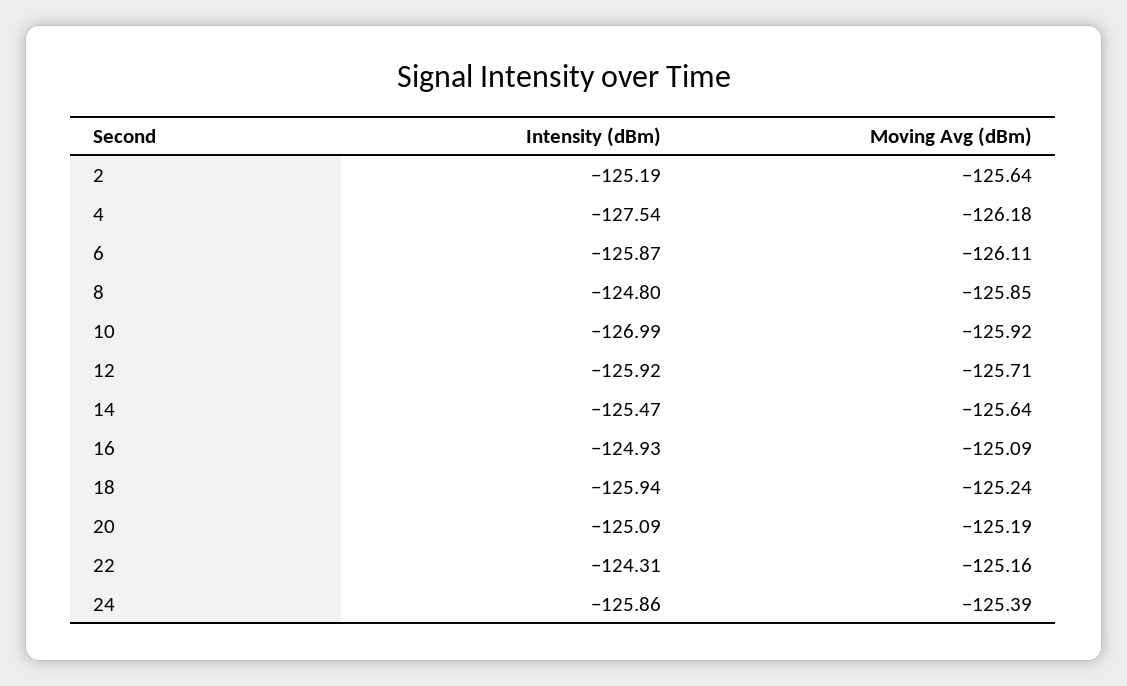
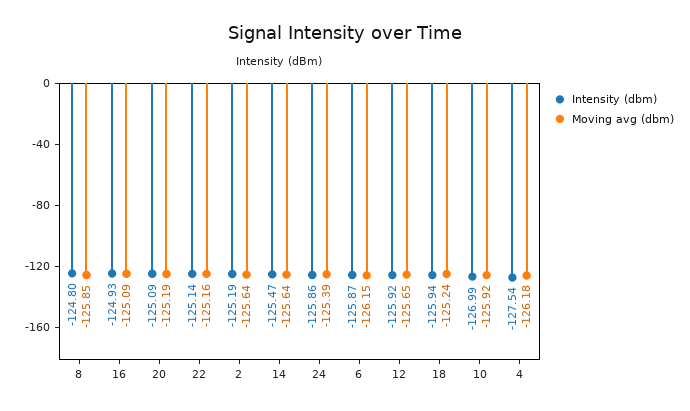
Moving Avg (dBm), 6: -126.11 -> -126.15
Moving Avg (dBm), 12: -125.71 -> -125.65
Intensity (dBm), 22: -124.31 -> -125.14

